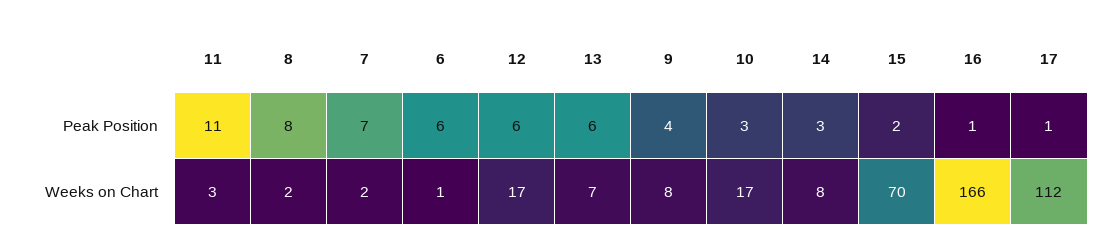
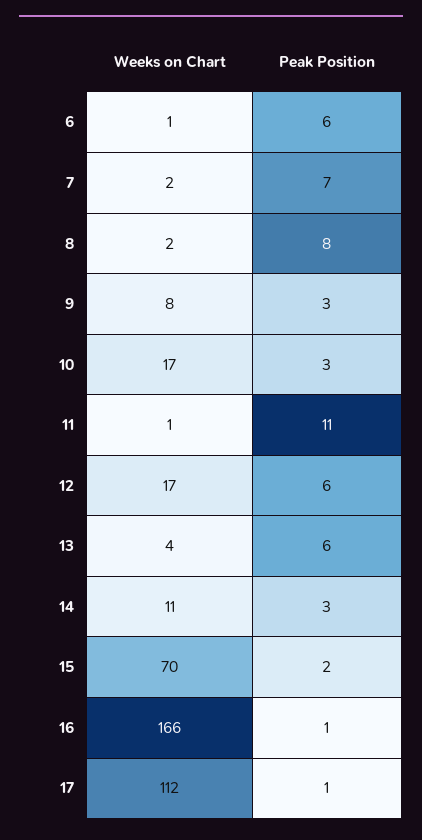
9, Peak Position: 4 -> 3
11, Weeks on Chart: 3 -> 1
13, Weeks on Chart: 7 -> 4
14, Weeks on Chart: 8 -> 11

